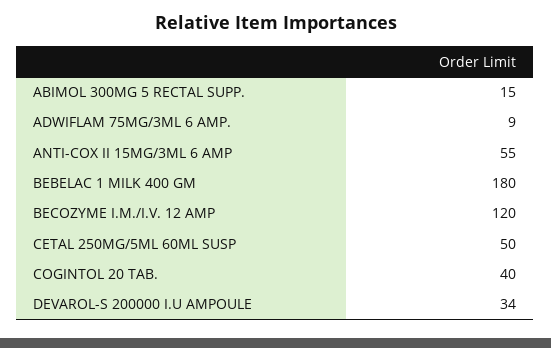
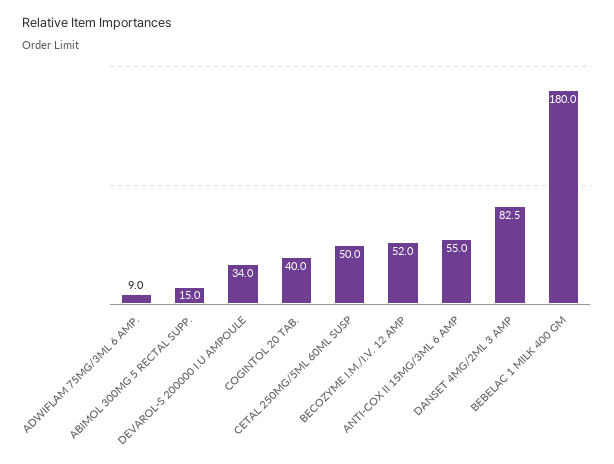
BECOZYME I.M./I.V. 12 AMP: 120 -> 52
DANSET 4MG/2ML 3 AMP: none -> 82.5

